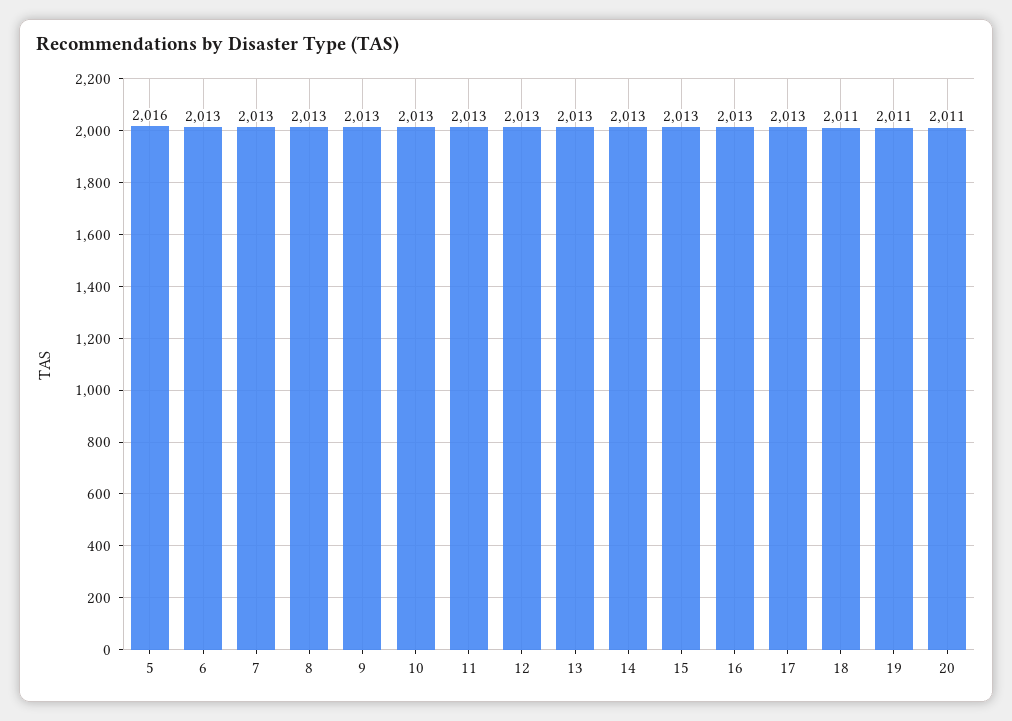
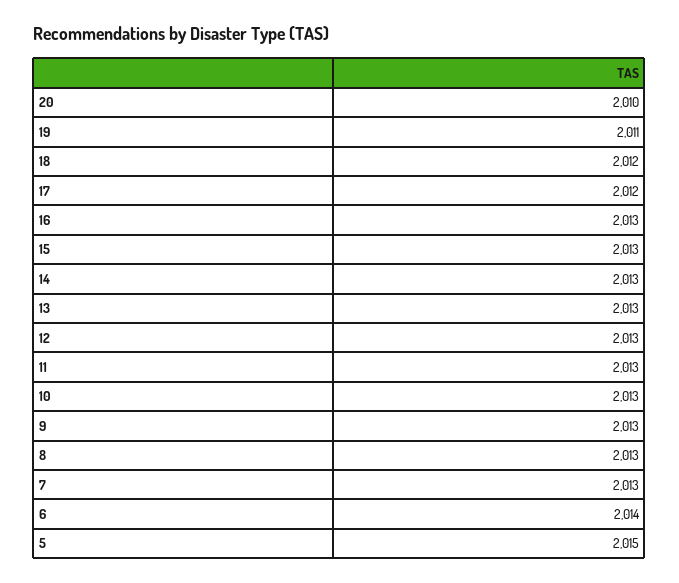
5: 2016 -> 2015
6: 2013 -> 2014
17: 2013 -> 2012
18: 2011 -> 2012
20: 2011 -> 2010

